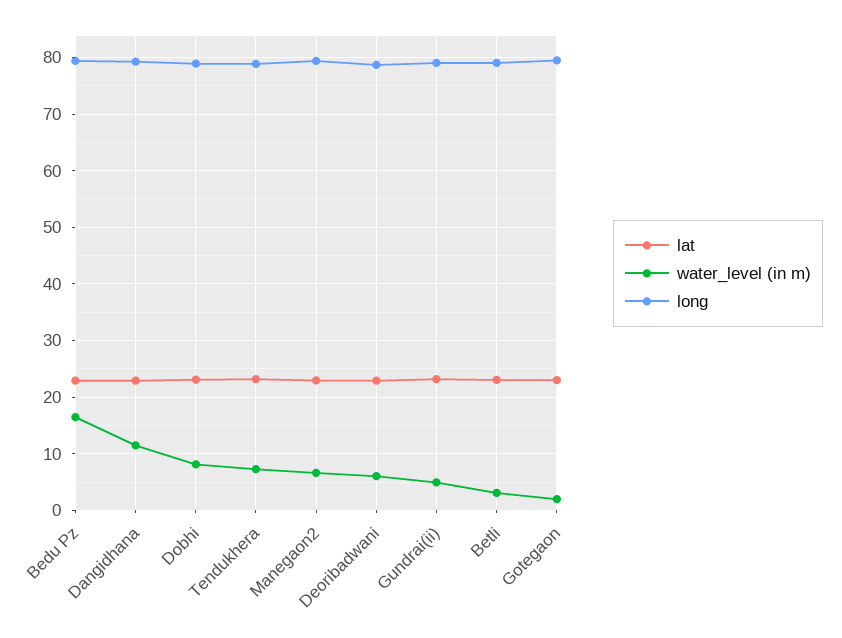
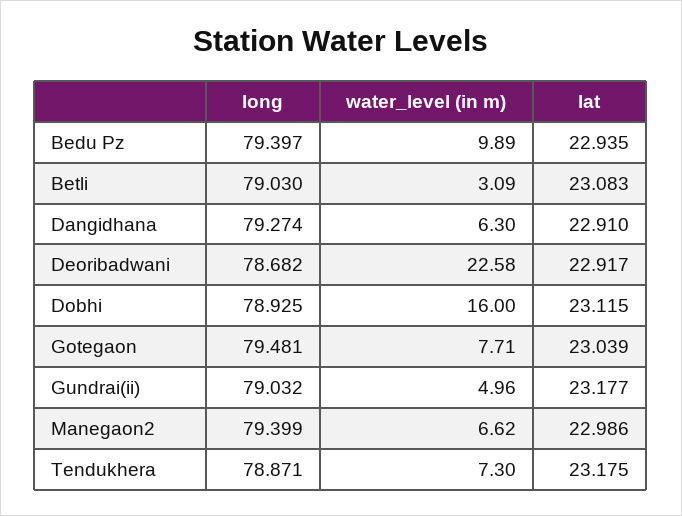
water_level (in m), Bedu Pz: 16 -> 9.89
water_level (in m), Dangidhana: 12 -> 6.3
water_level (in m), Dobhi: 8 -> 16
water_level (in m), Deoribadwani: 6 -> 22.58
water_level (in m), Gotegaon: 2 -> 7.71

